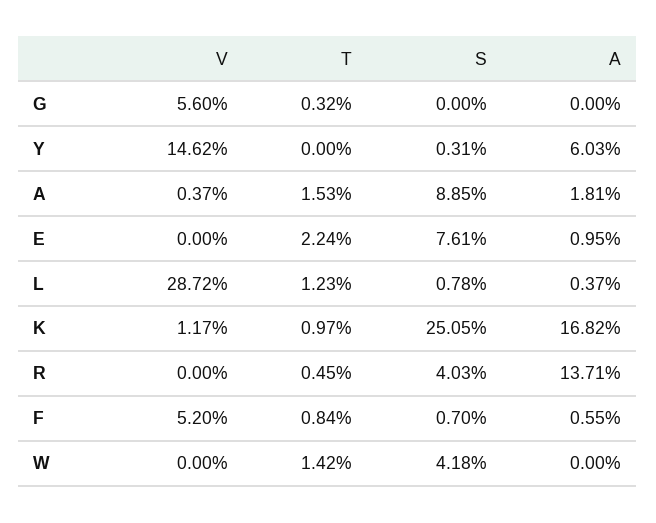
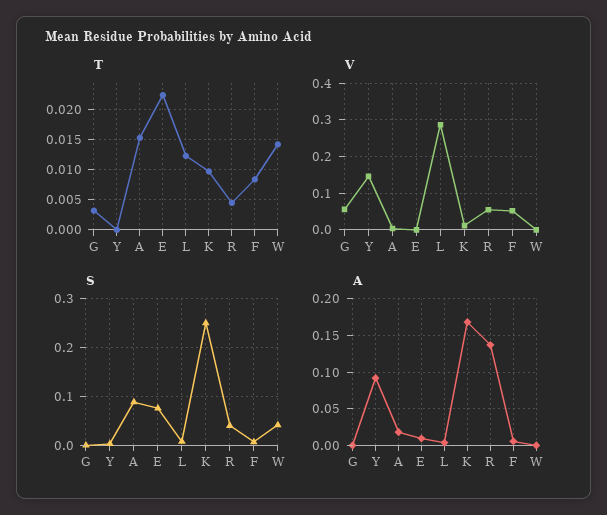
A, Y: 0.0603 -> 0.09
V, R: 0 -> 0.06

